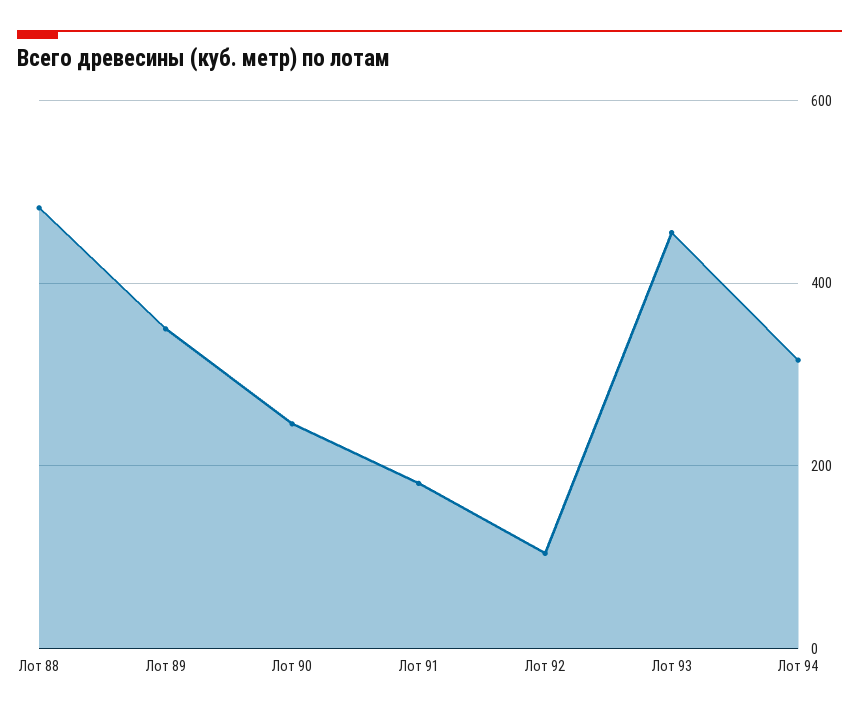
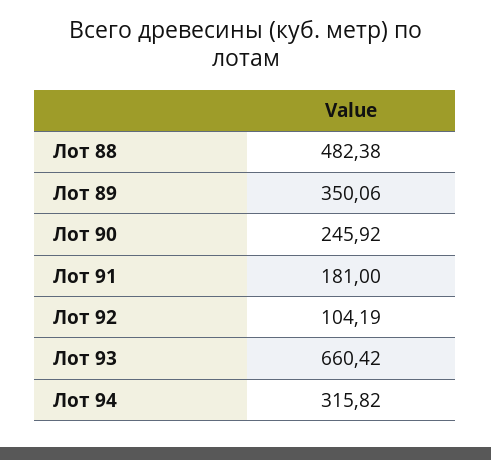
Лот 93: 460 -> 660.42

